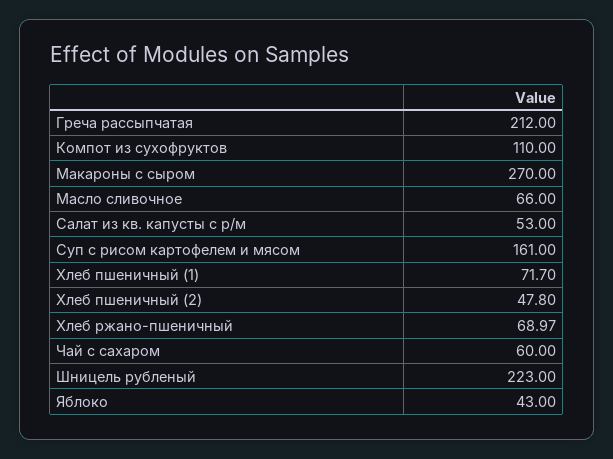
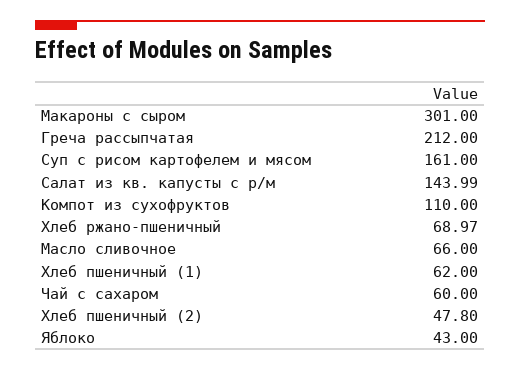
Макароны с сыром: 270 -> 301
Салат из кв. капусты с р/м: 53 -> 143.99
Хлеб пшеничный (1): 71.7 -> 62
Шницель рубленый: 223 -> none

